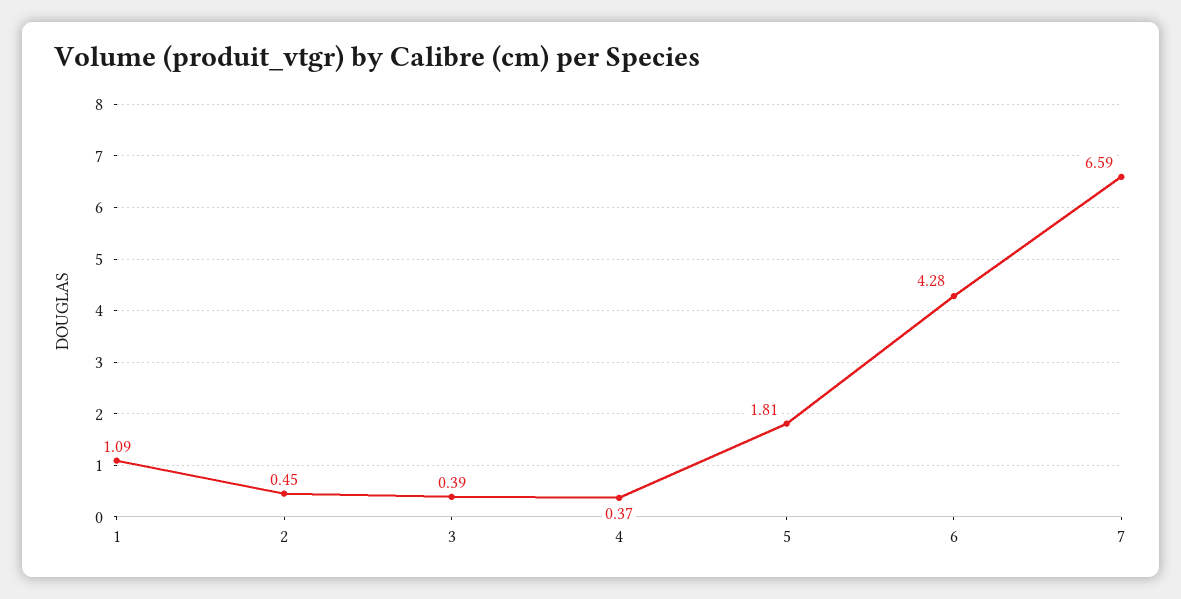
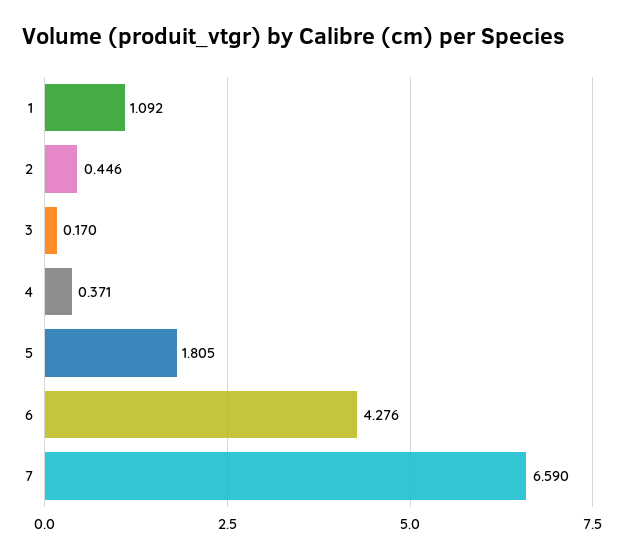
3: 0.39 -> 0.17

